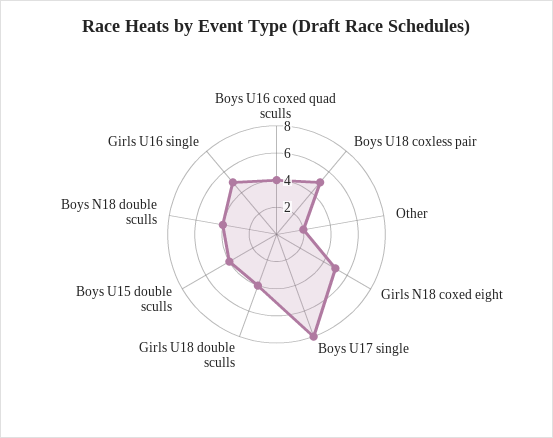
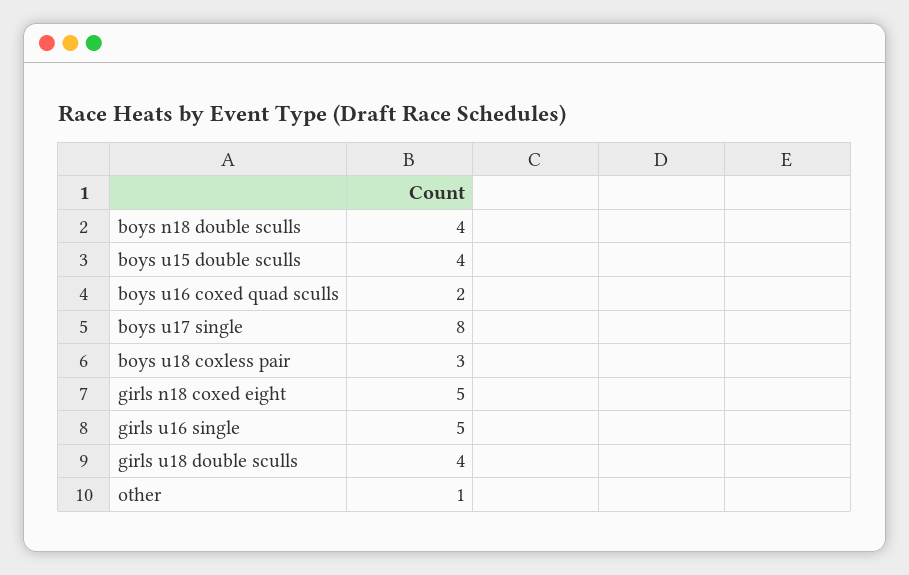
Boys U16 coxed quad sculls: 4 -> 2
Boys U18 coxless pair: 5 -> 3
Other: 2 -> 1

